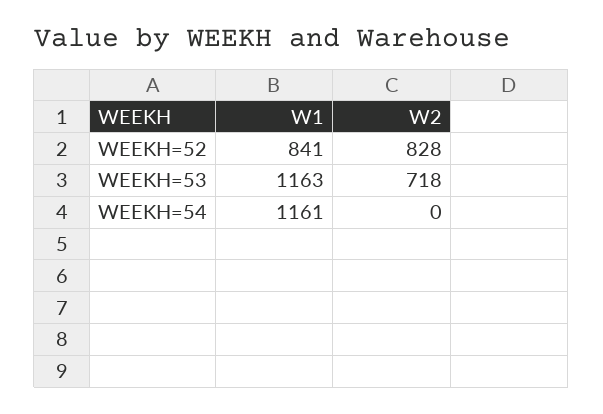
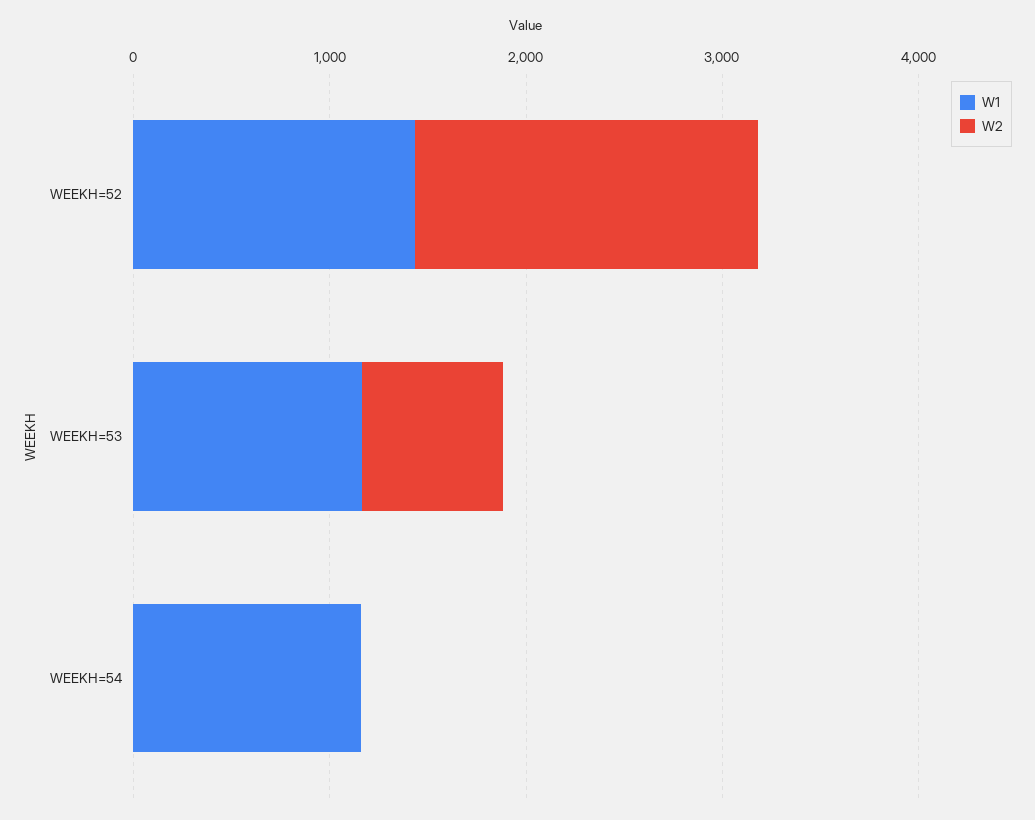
W1, WEEKH=52: 841 -> 1400
W2, WEEKH=52: 828 -> 1800

